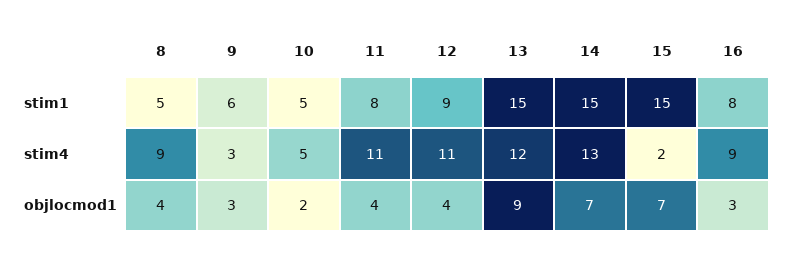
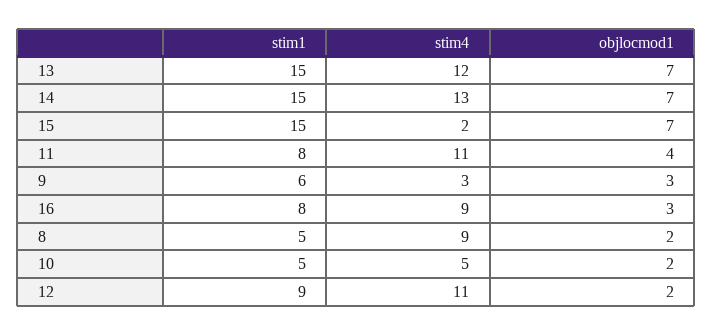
8, objlocmod1: 4 -> 2
12, objlocmod1: 4 -> 2
13, objlocmod1: 9 -> 7

